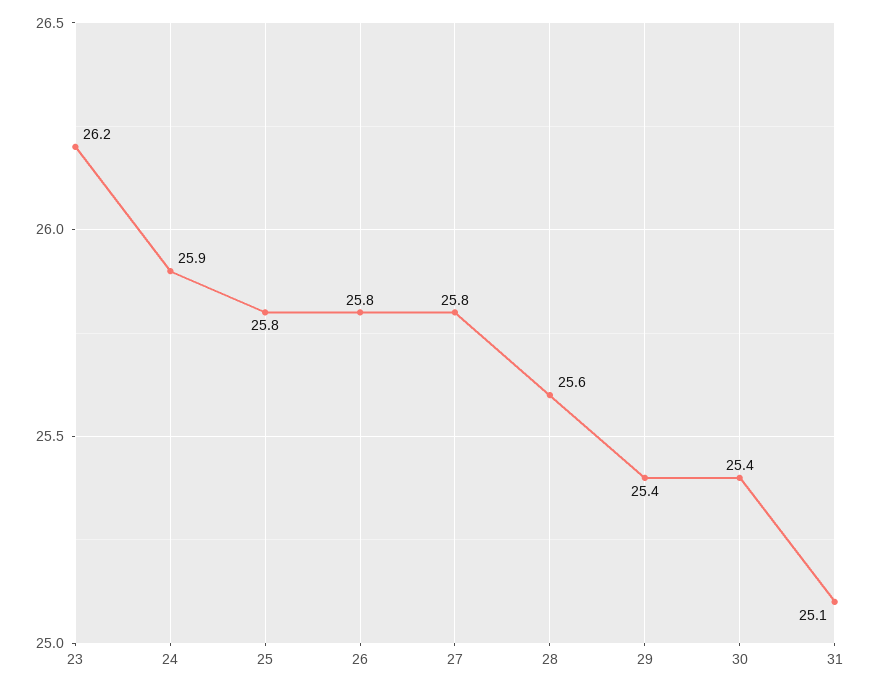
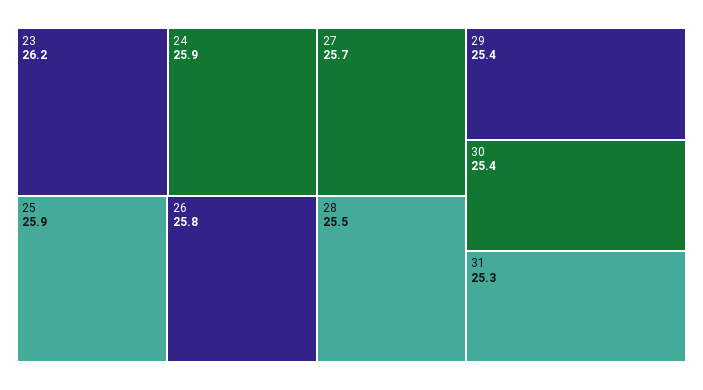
25: 25.8 -> 25.9
27: 25.8 -> 25.7
28: 25.6 -> 25.5
31: 25.1 -> 25.3

